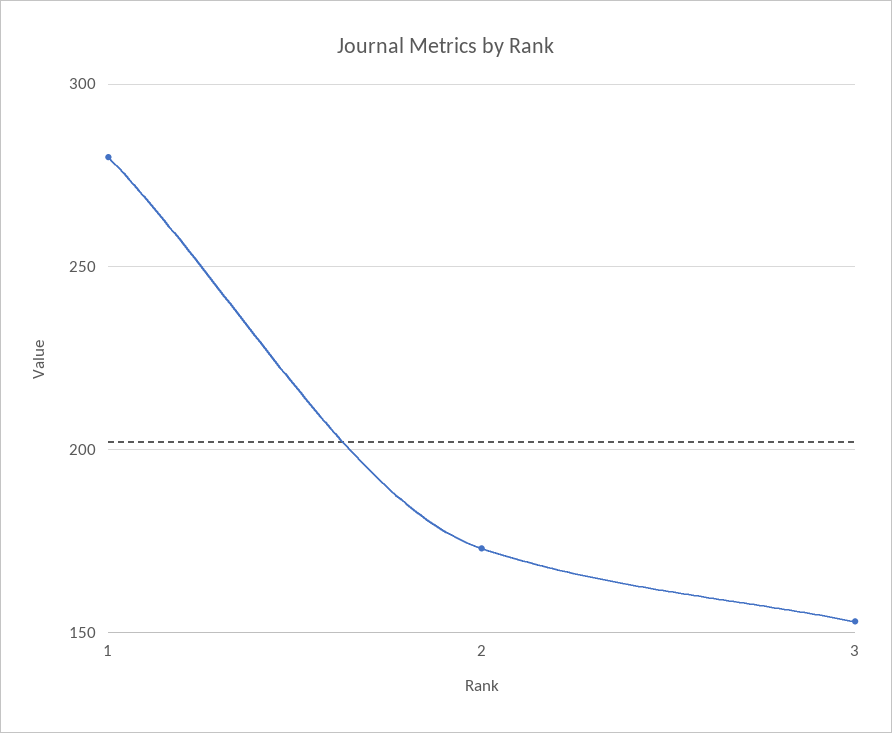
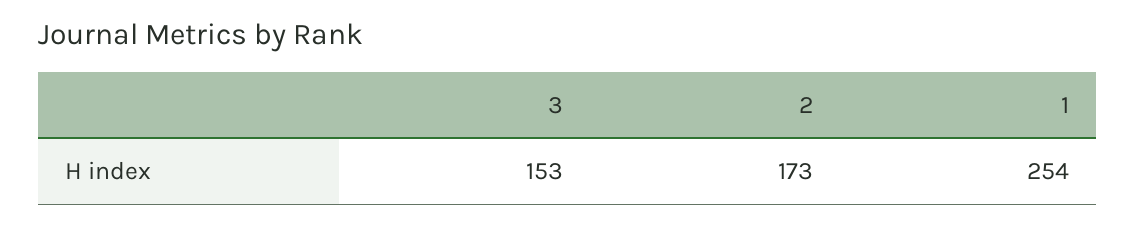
1: 280 -> 254

